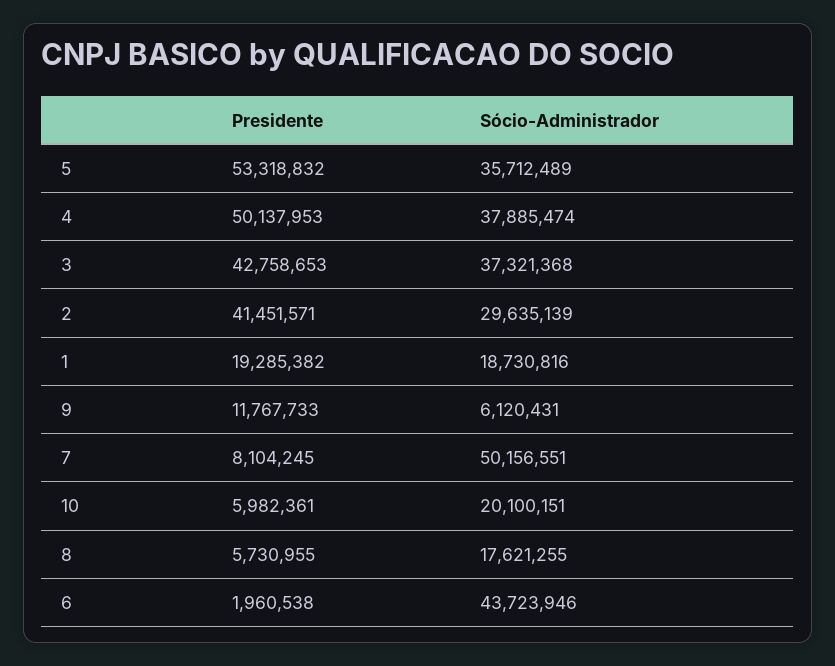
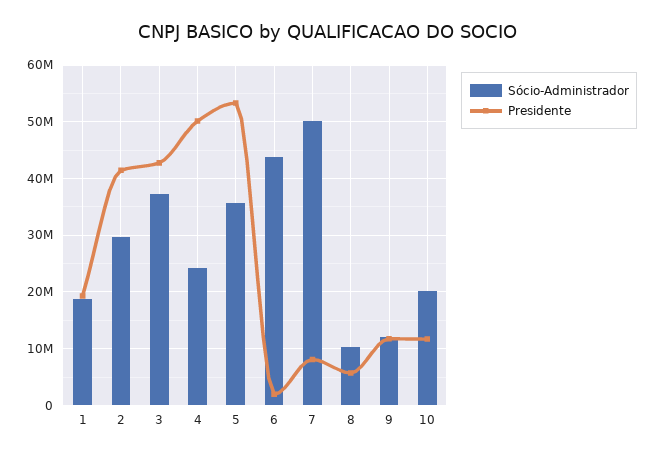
Sócio-Administrador, 4: 37885474 -> 24000000
Sócio-Administrador, 9: 6120431 -> 12000000
Presidente, 10: 5982361 -> 12000000
Sócio-Administrador, 8: 17621255 -> 10000000

